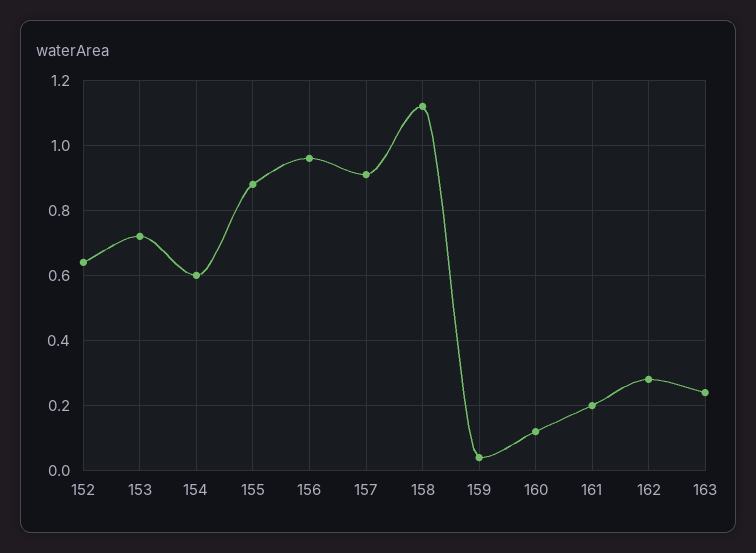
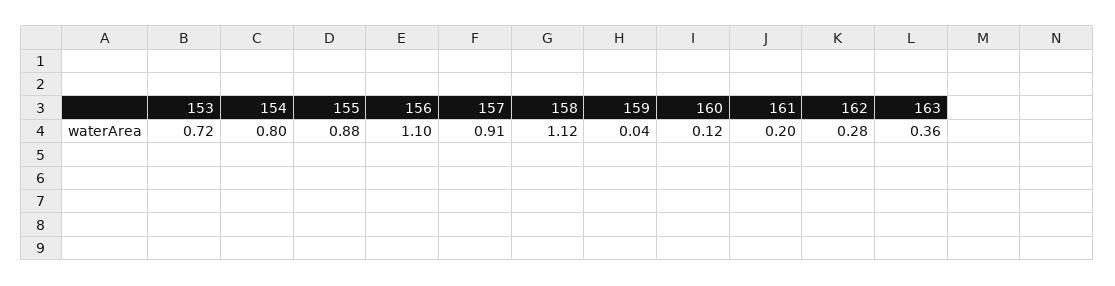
152: 0.65 -> none
154: 0.6 -> 0.8
156: 0.95 -> 1.1
163: 0.25 -> 0.36

